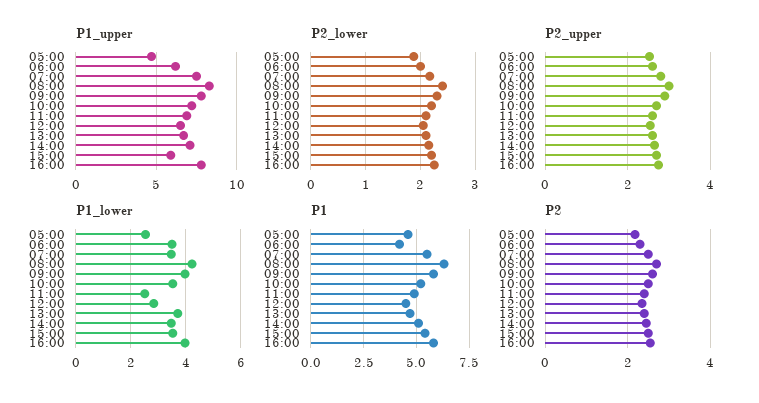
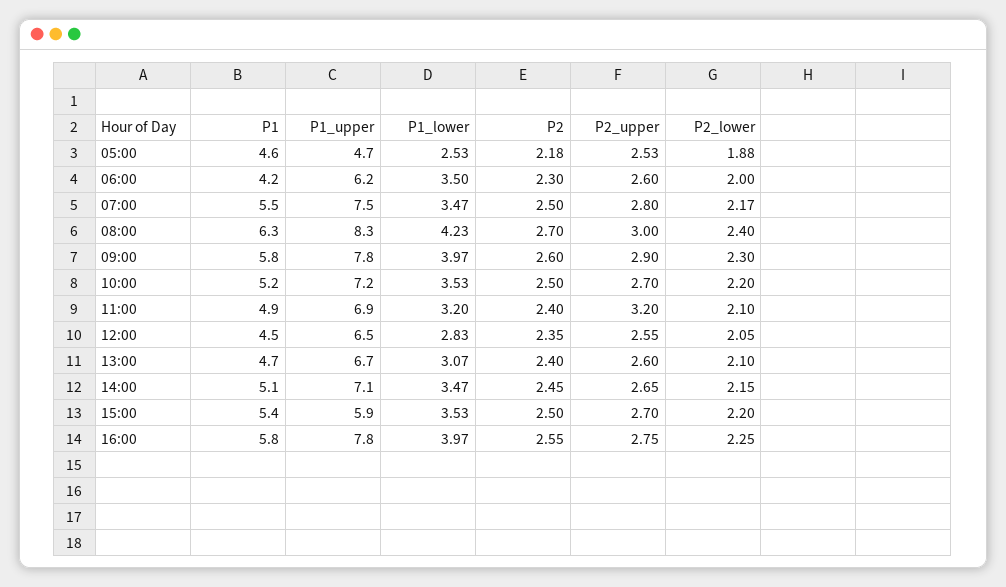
P2_upper, 11:00: 2.6 -> 3.2
P1_lower, 11:00: 2.5 -> 3.2
P1_lower, 13:00: 3.75 -> 3.07

